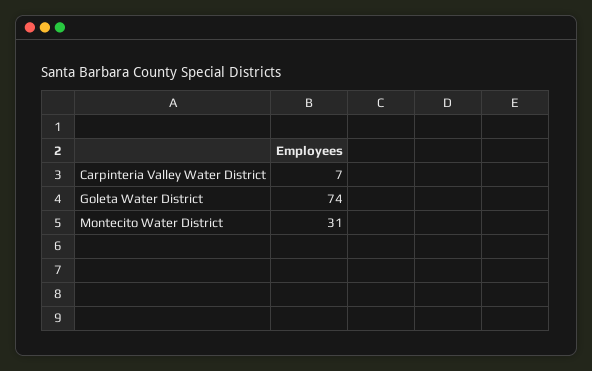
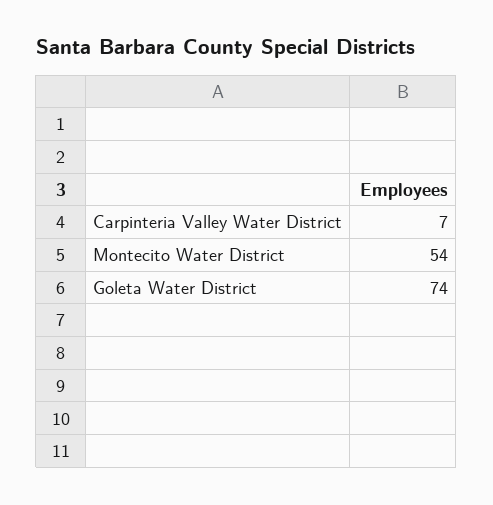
Montecito Water District: 31 -> 54

